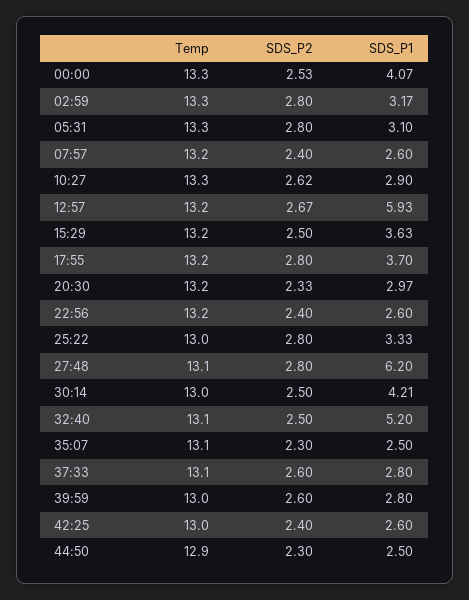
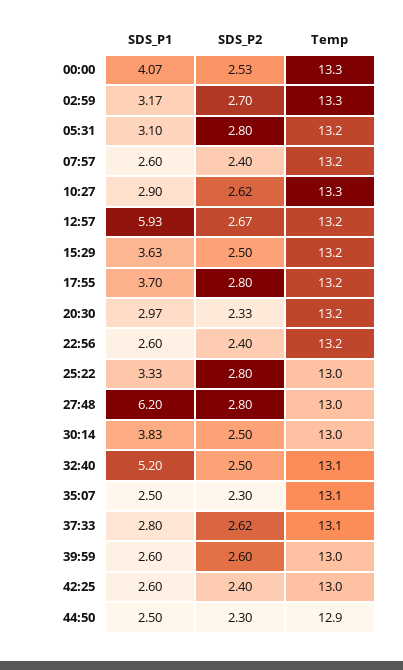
SDS_P2, 02:59: 2.8 -> 2.7
Temp, 05:31: 13.3 -> 13.2
Temp, 27:48: 13.1 -> 13
SDS_P1, 30:14: 4.21 -> 3.83
SDS_P2, 37:33: 2.6 -> 2.62
SDS_P1, 39:59: 2.8 -> 2.6

